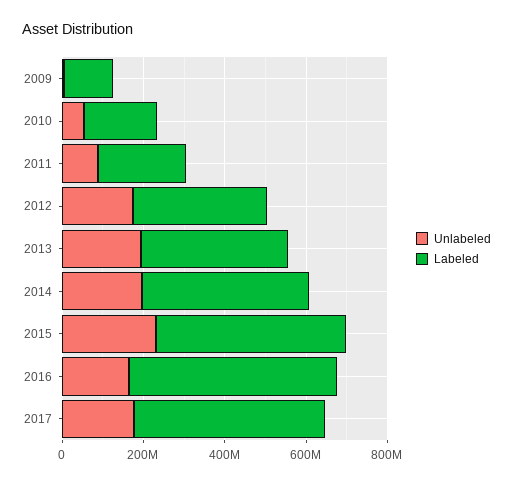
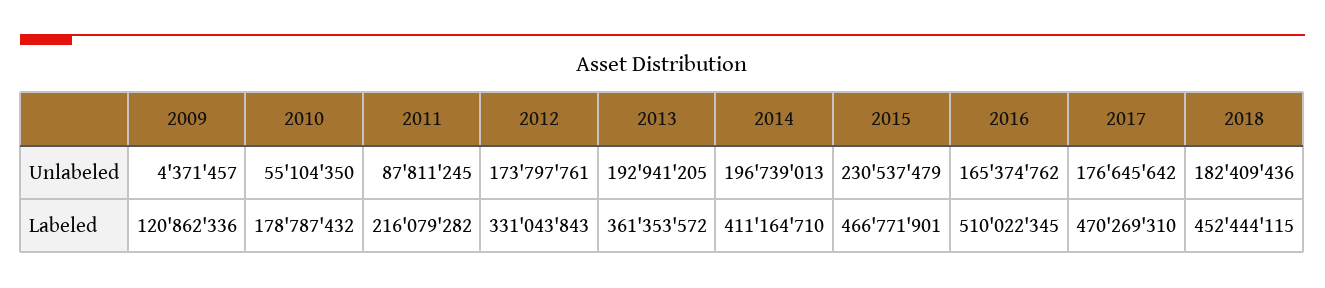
Unlabeled, 2018: none -> 182409436
Labeled, 2018: none -> 452444115

